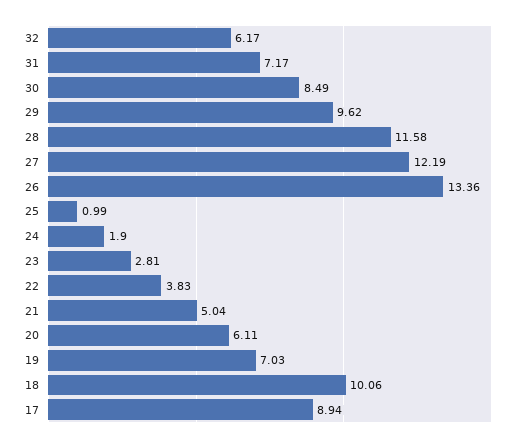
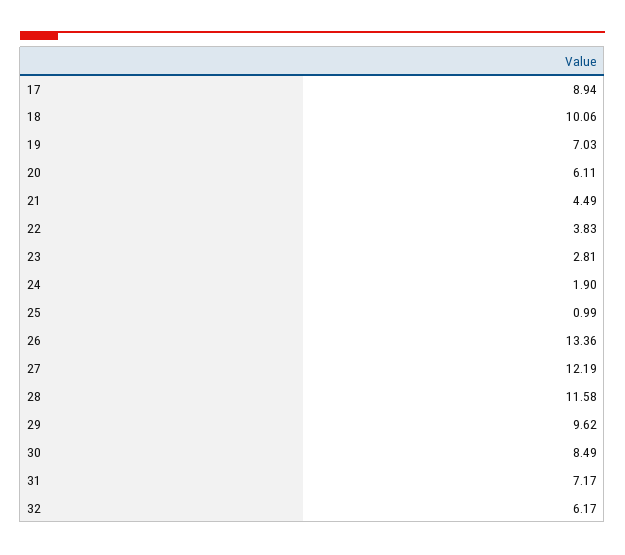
21: 5.04 -> 4.49

